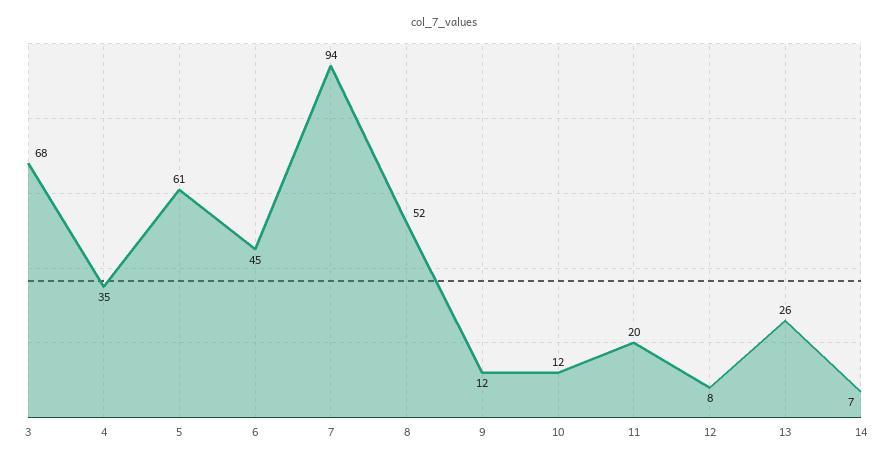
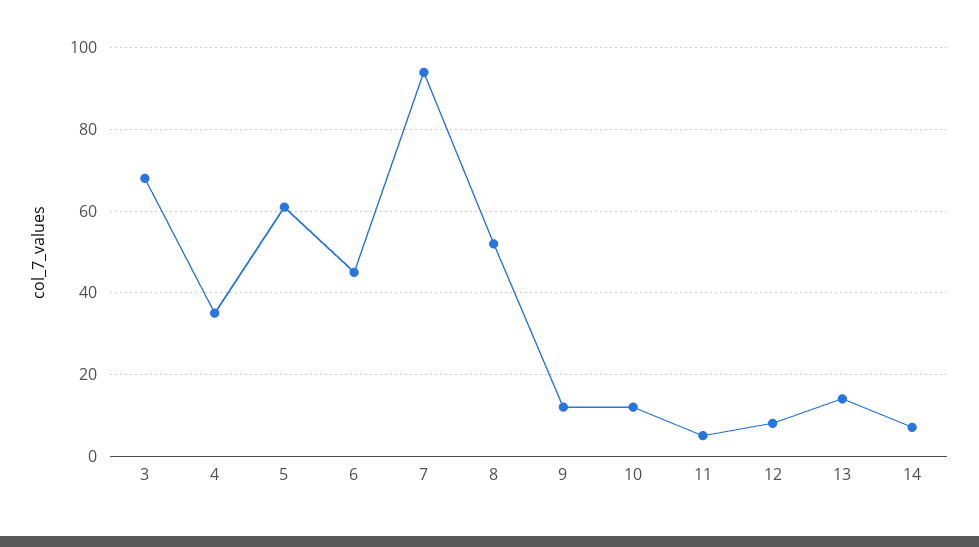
11: 20 -> 5
13: 26 -> 15

